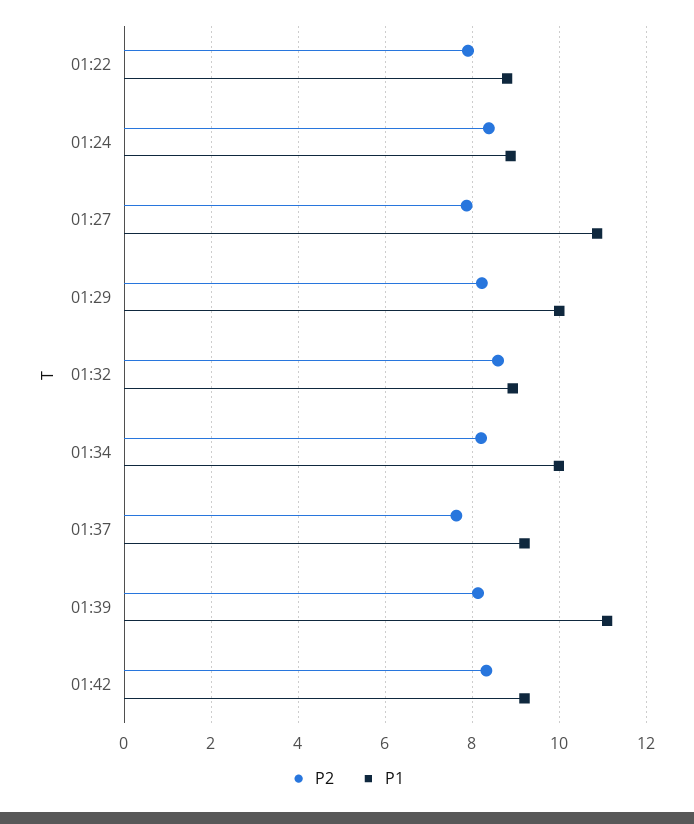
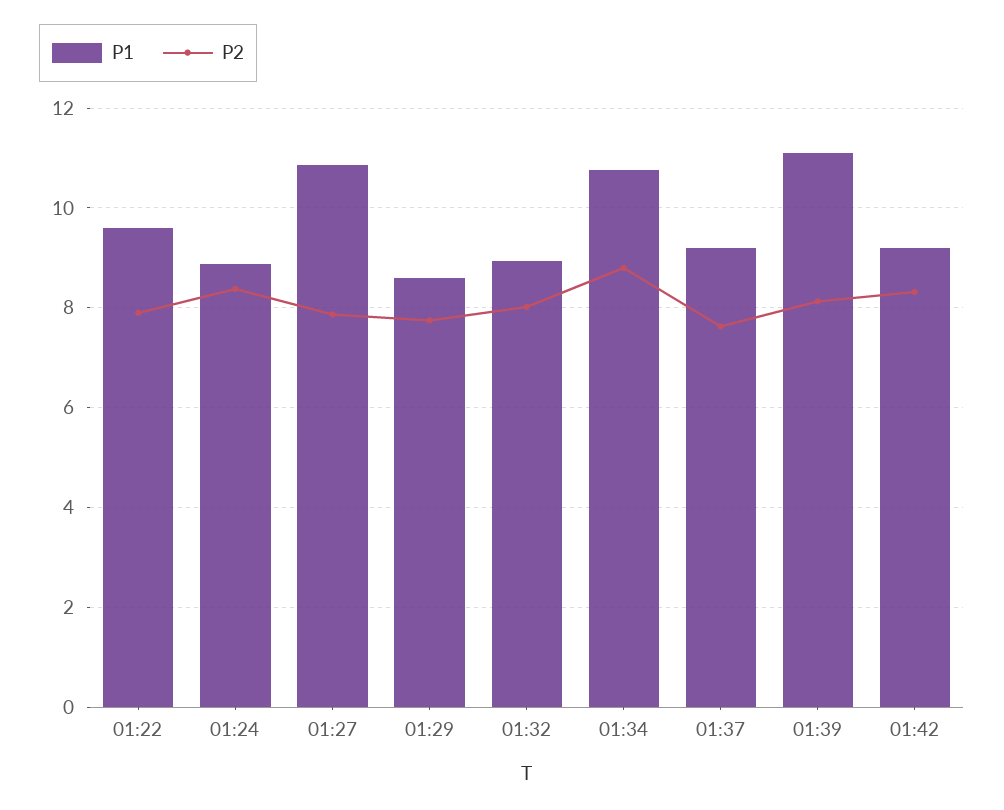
P1, 01:22: 8.8 -> 9.6
P2, 01:29: 8.2 -> 7.8
P1, 01:29: 10 -> 8.6
P2, 01:32: 8.6 -> 8
P2, 01:34: 8.2 -> 8.8
P1, 01:34: 10 -> 10.8

